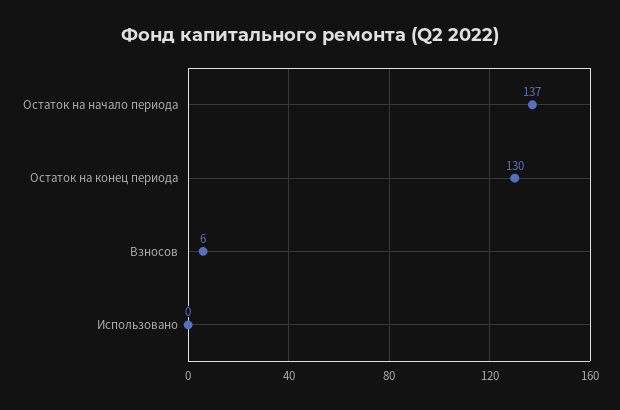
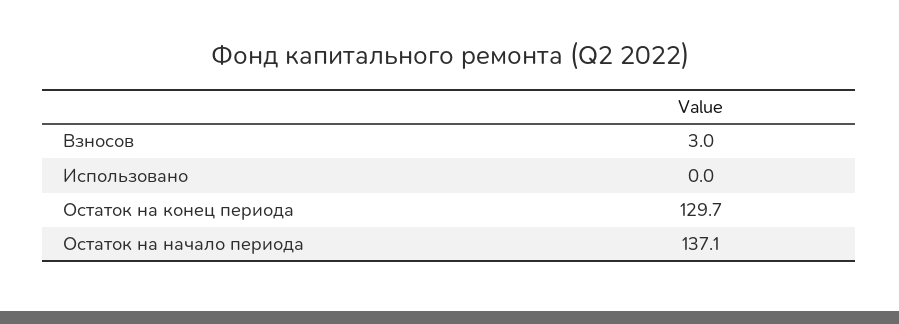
Взносов: 6 -> 3

